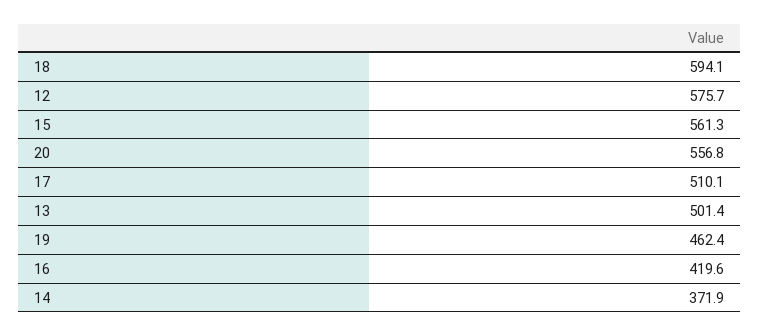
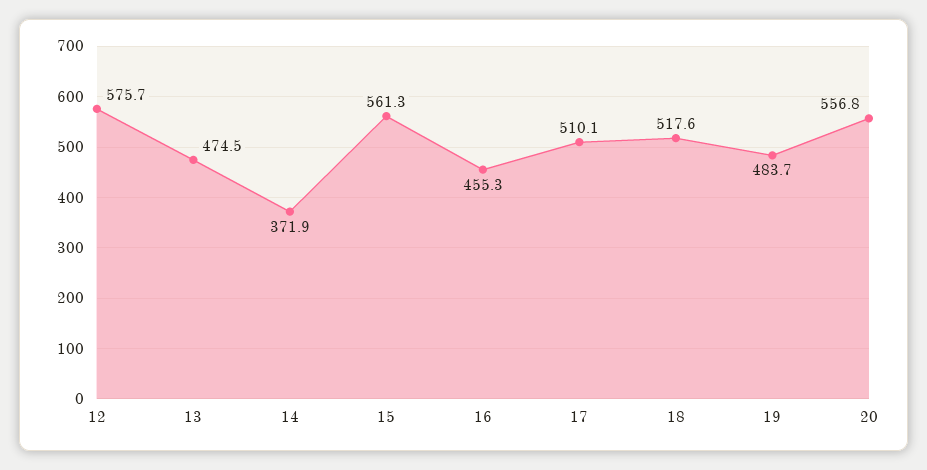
18: 594.1 -> 517.6
13: 501.4 -> 474.5
19: 462.4 -> 483.7
16: 419.6 -> 455.3

